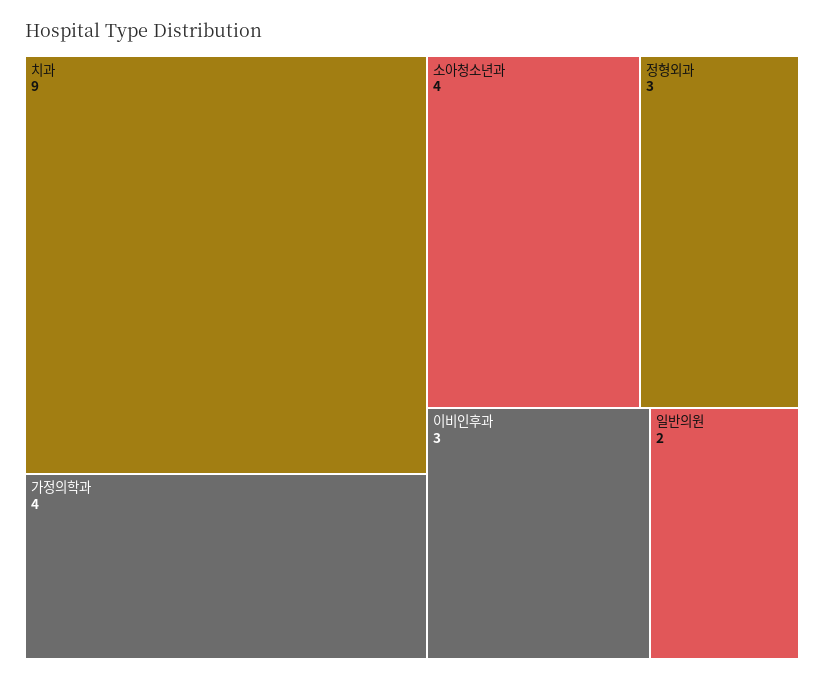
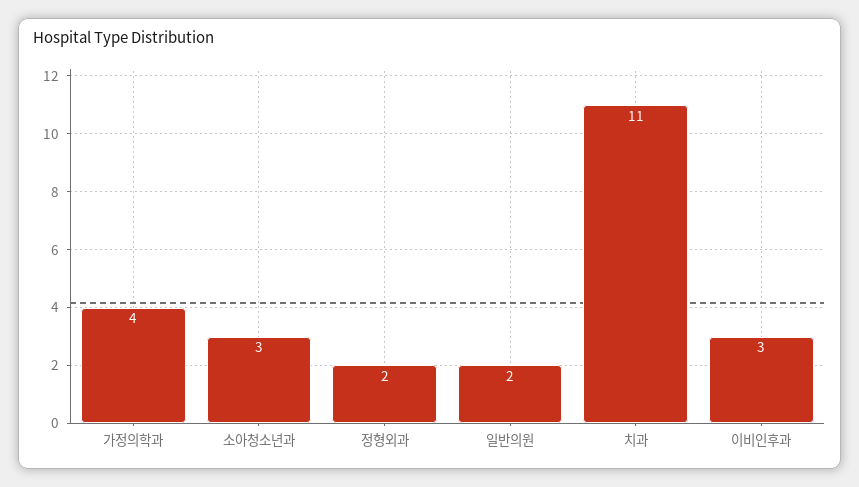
치과: 9 -> 11
소아청소년과: 4 -> 3
정형외과: 3 -> 2

